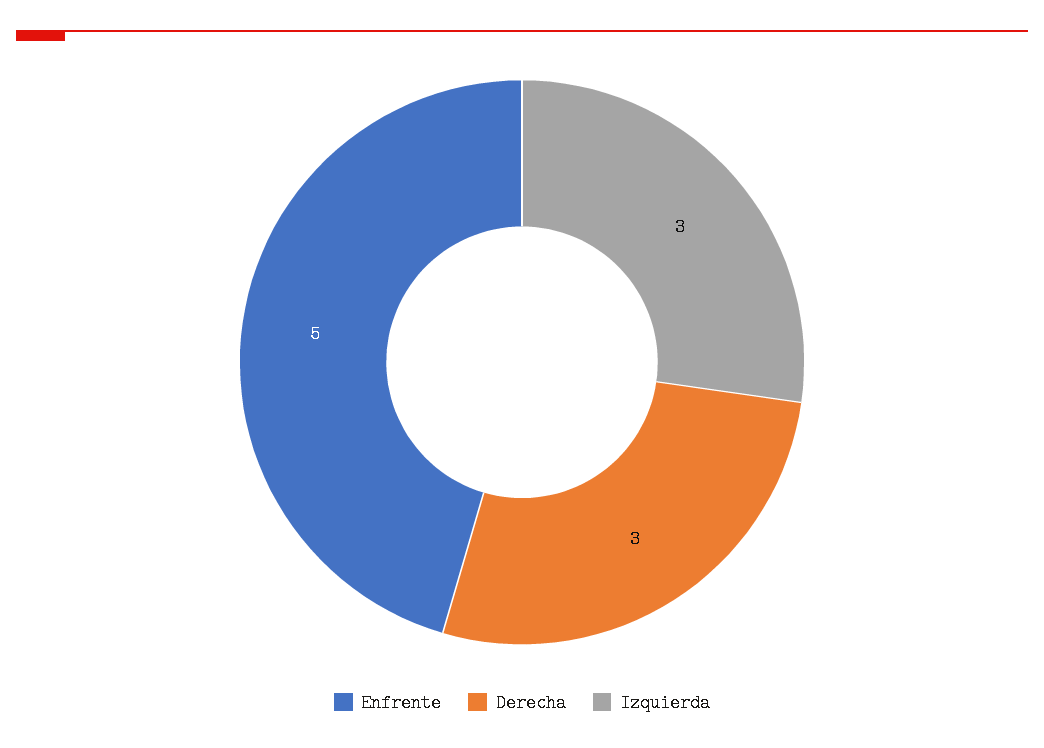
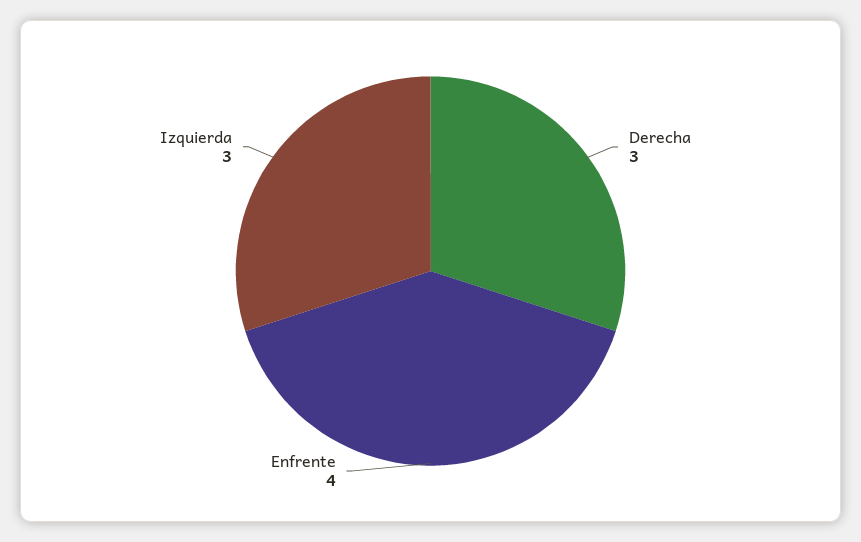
Enfrente: 5 -> 4

